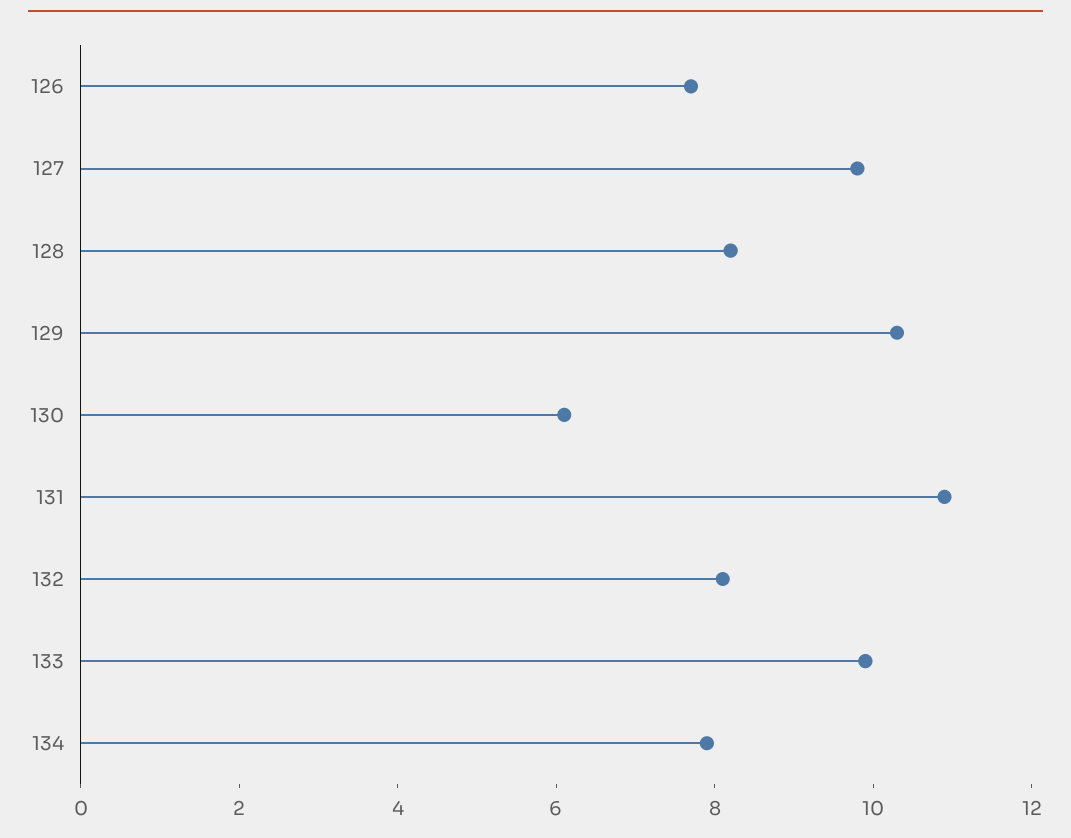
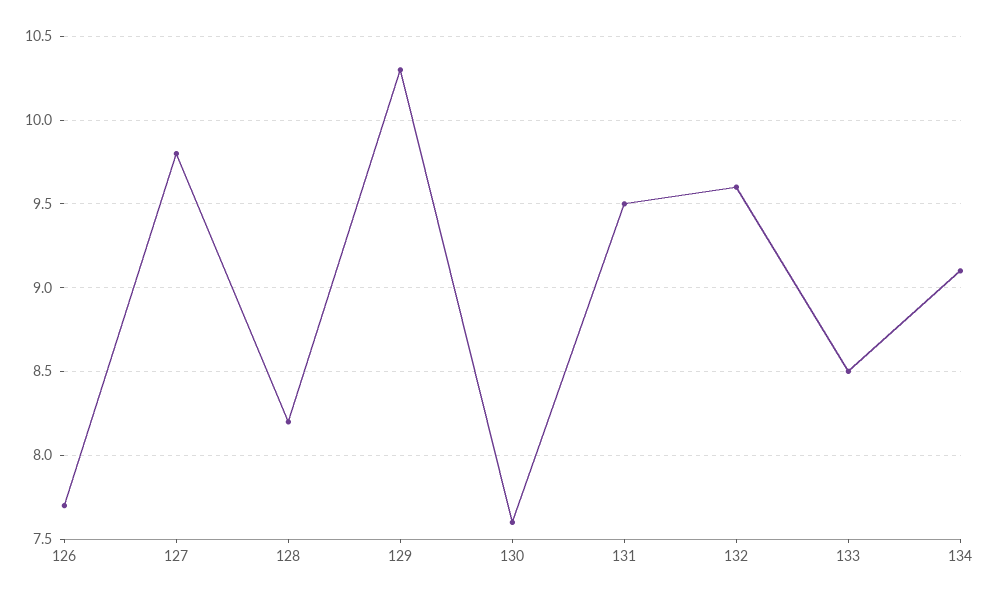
130: 6 -> 7.6
131: 11 -> 9.5
132: 8 -> 9.6
133: 10 -> 8.5
134: 8 -> 9.1

